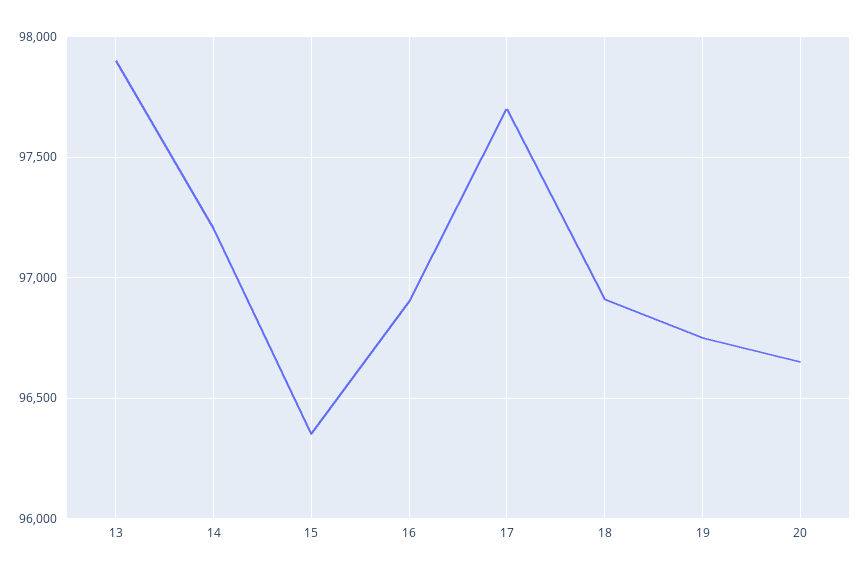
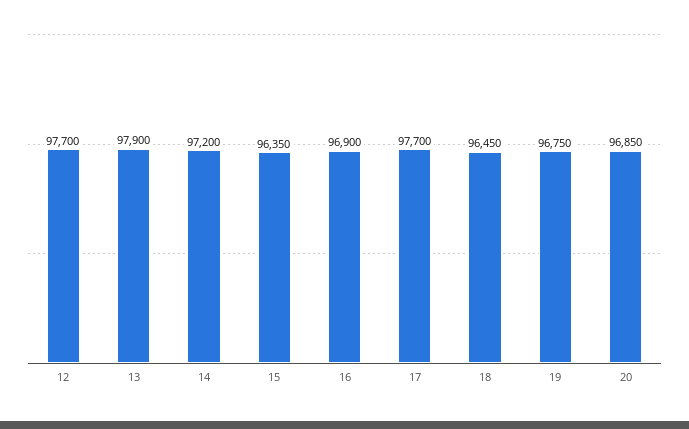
18: 96900 -> 96450
20: 96650 -> 96850
12: none -> 97700

